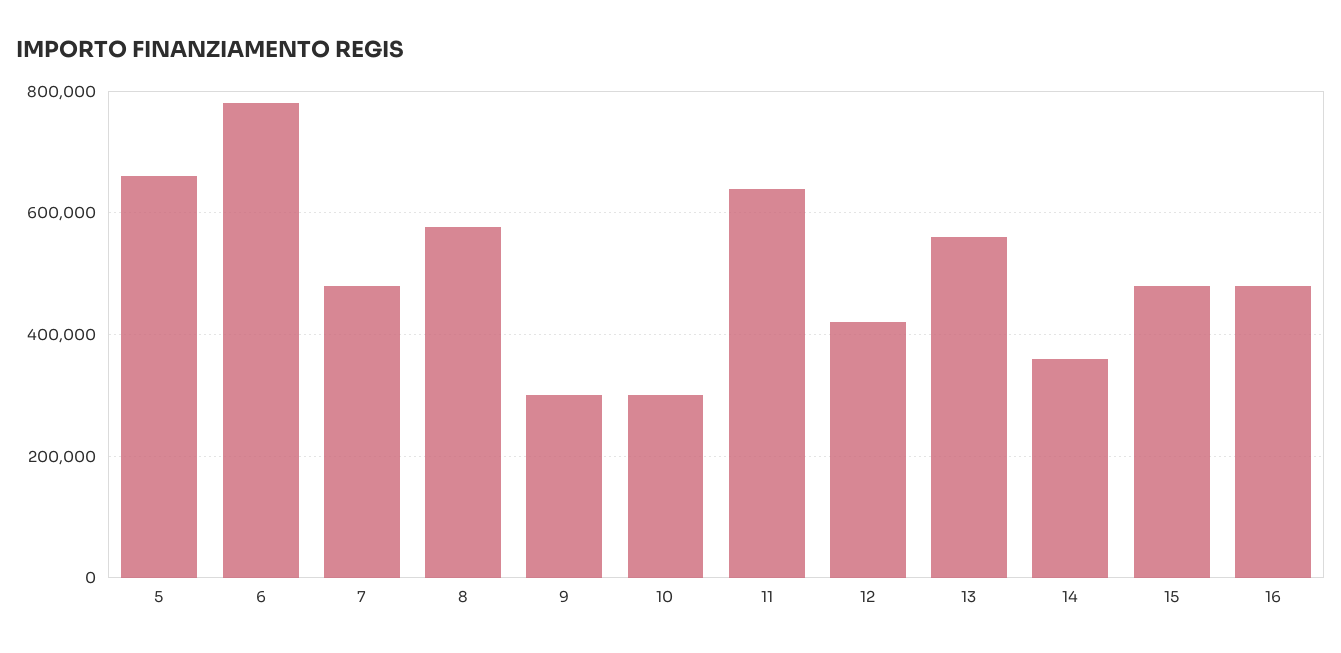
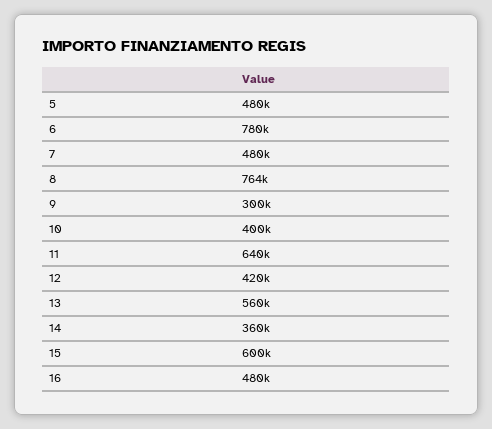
5: 660000 -> 480000
8: 580000 -> 764000
10: 300000 -> 400000
15: 480000 -> 600000

